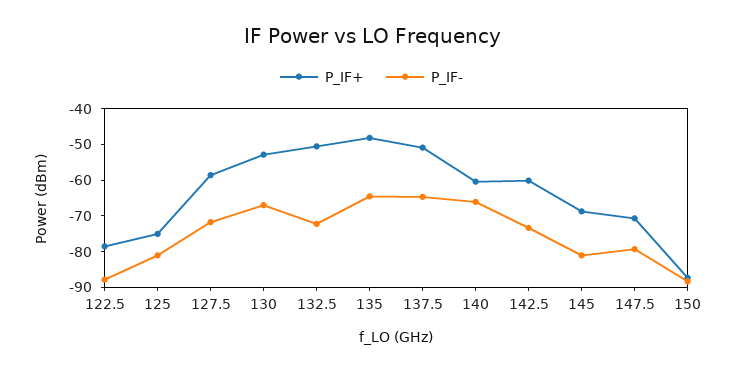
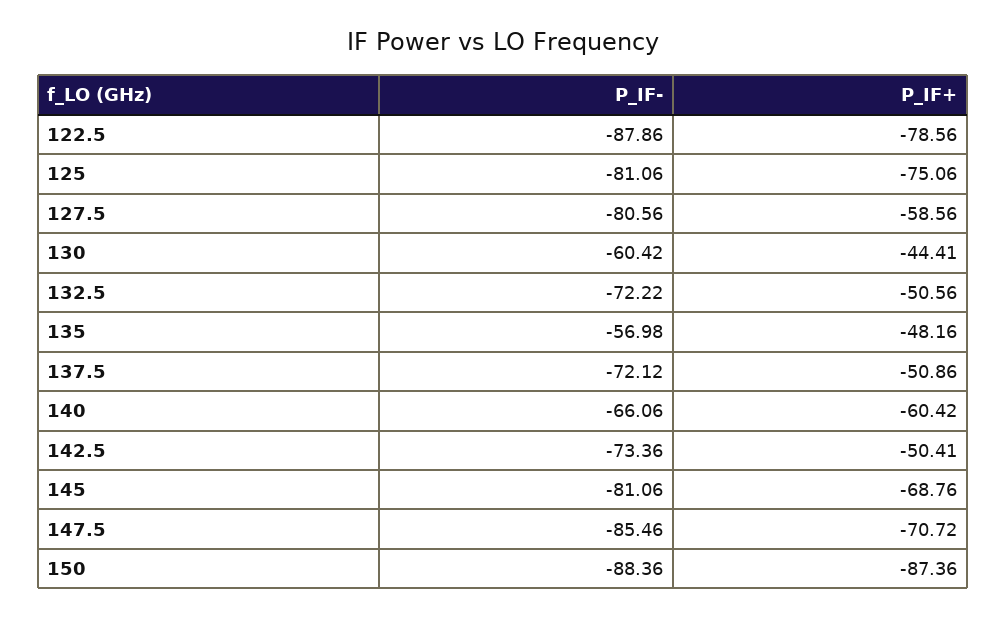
P_IF-, 127.5: -72.5 -> -80.56
P_IF+, 130: -52.5 -> -44.41
P_IF-, 130: -67.5 -> -60.42
P_IF-, 135: -65 -> -56.98
P_IF-, 137.5: -65 -> -72.12
P_IF+, 142.5: -60 -> -50.41
P_IF-, 147.5: -80 -> -85.46

